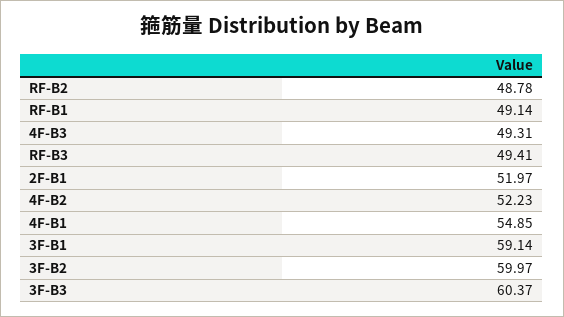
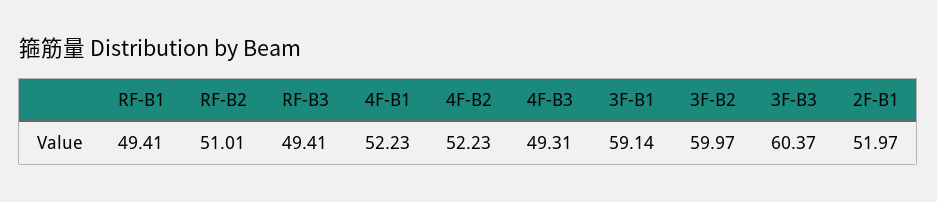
RF-B2: 48.78 -> 51.01
RF-B1: 49.14 -> 49.41
4F-B1: 54.85 -> 52.23

